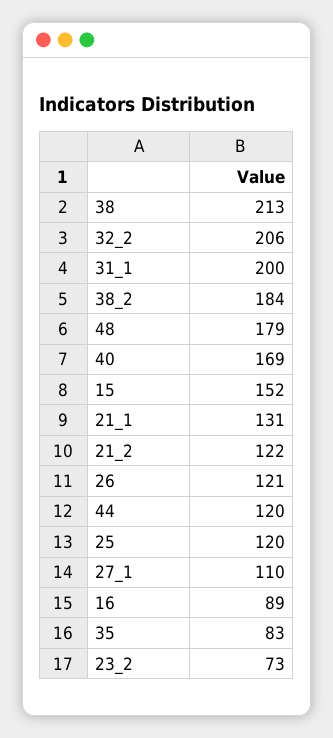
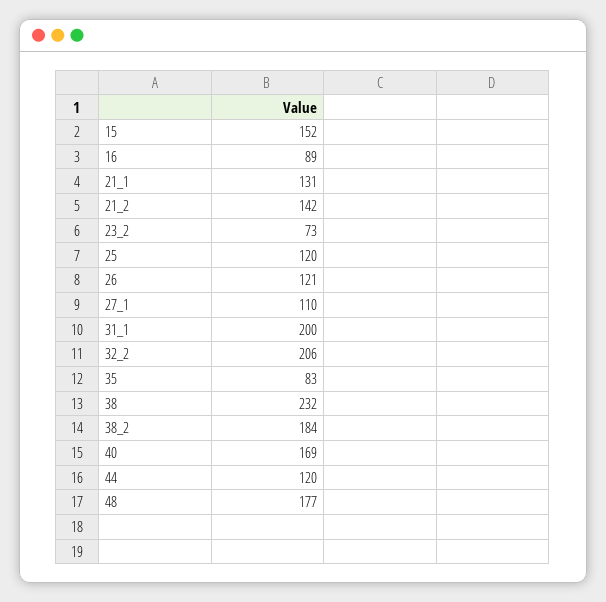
38: 213 -> 232
48: 179 -> 177
21_2: 122 -> 142

